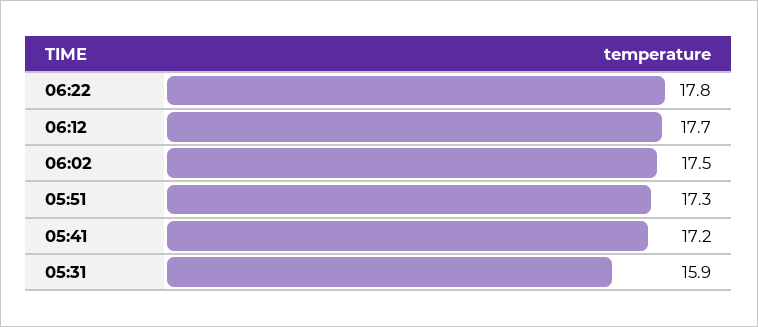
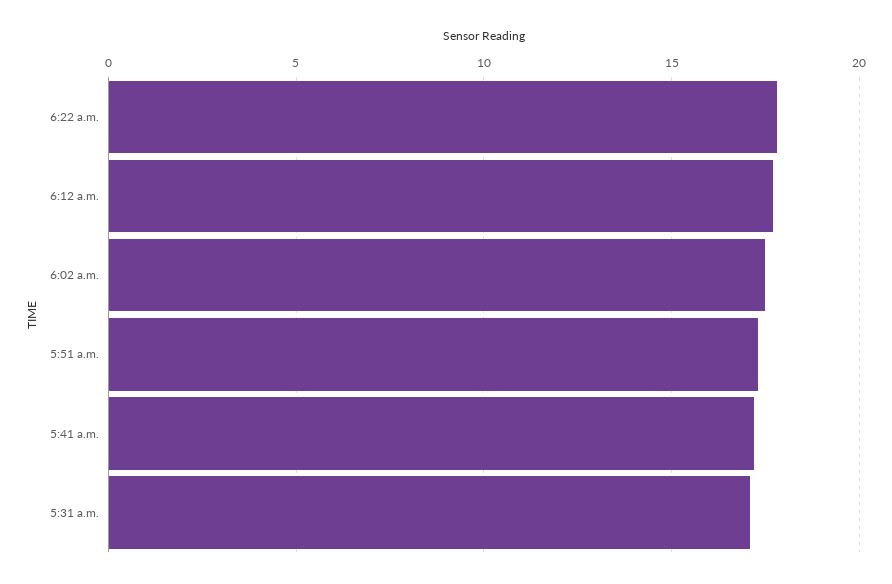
05:31: 15.9 -> 17

